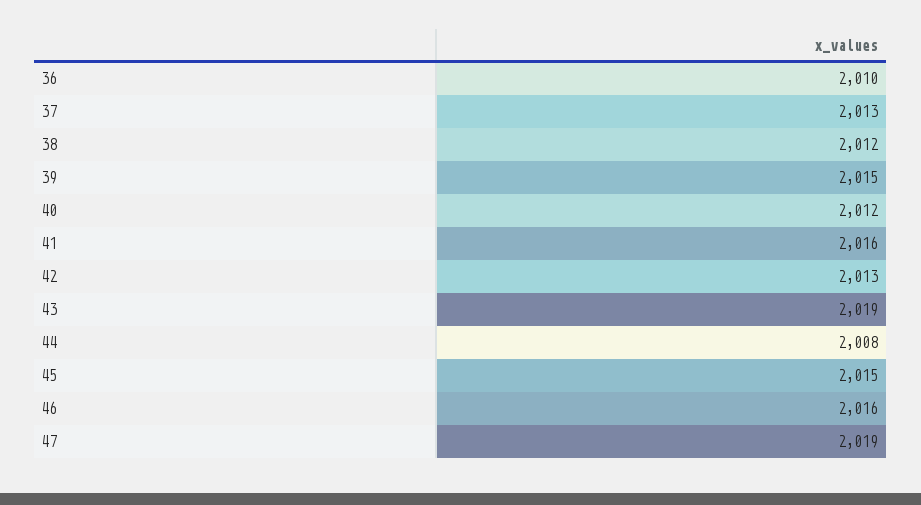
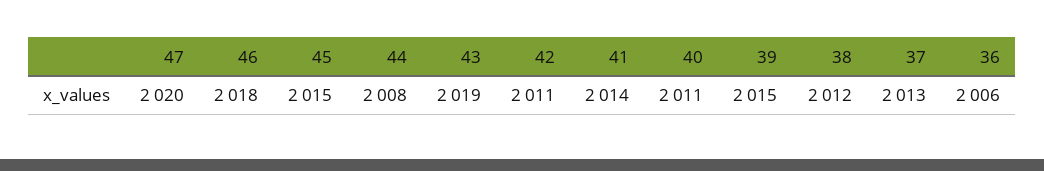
36: 2010 -> 2006
40: 2012 -> 2011
41: 2016 -> 2014
42: 2013 -> 2011
46: 2016 -> 2018
47: 2019 -> 2020

